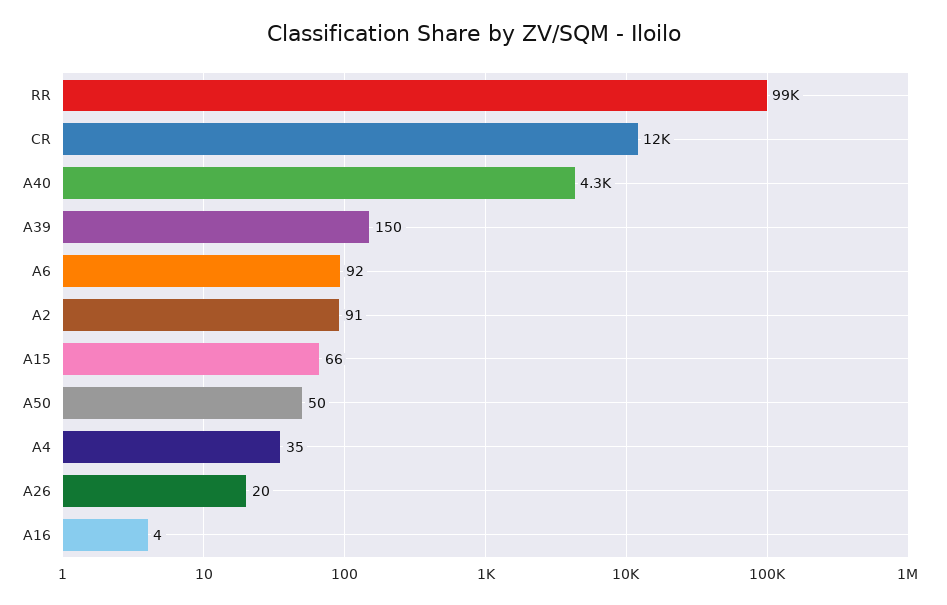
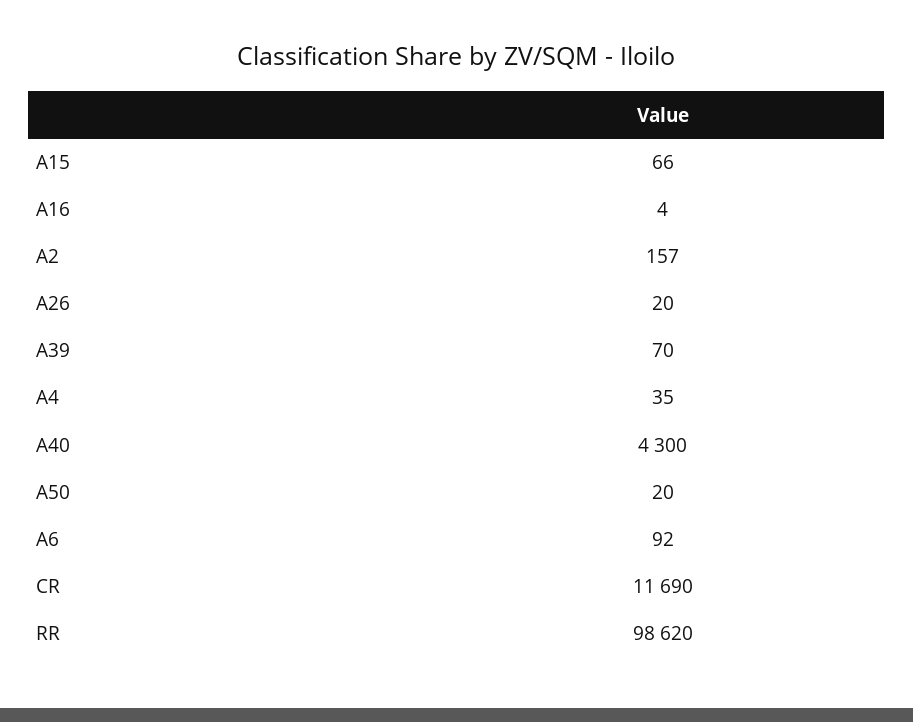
A39: 150 -> 70
A2: 91 -> 157
A50: 50 -> 20

